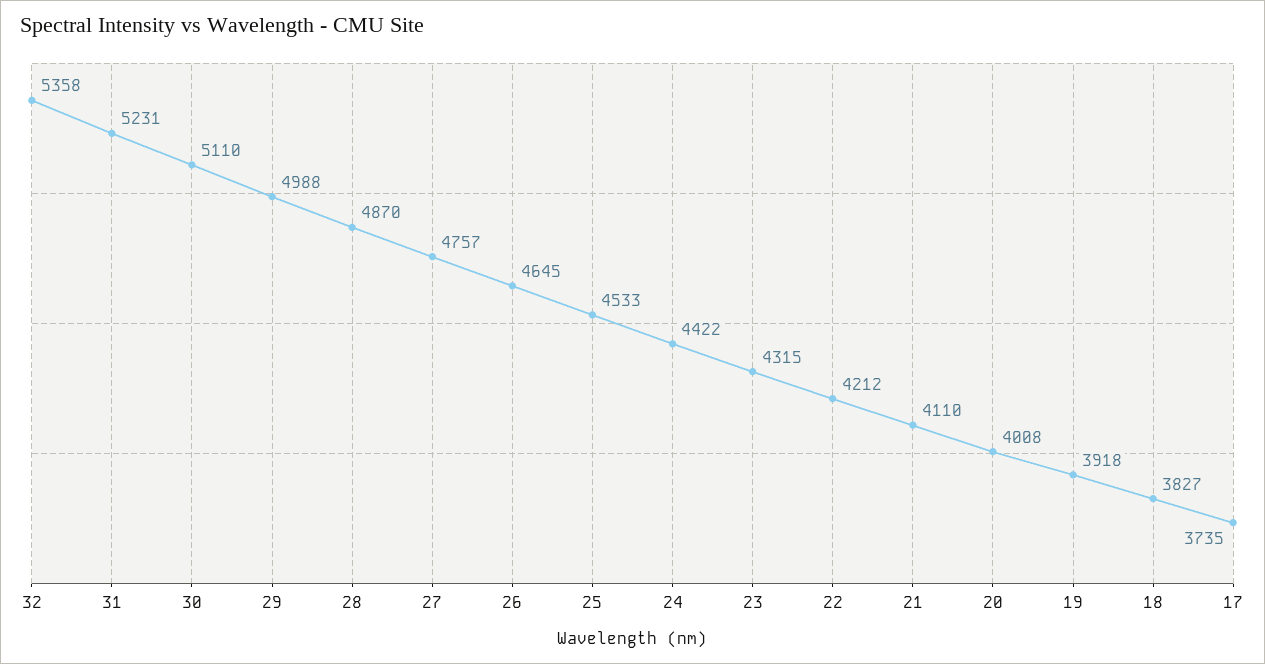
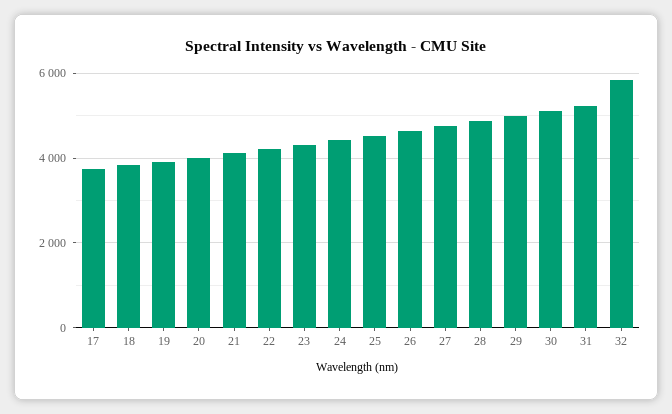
32: 5358 -> 5800

